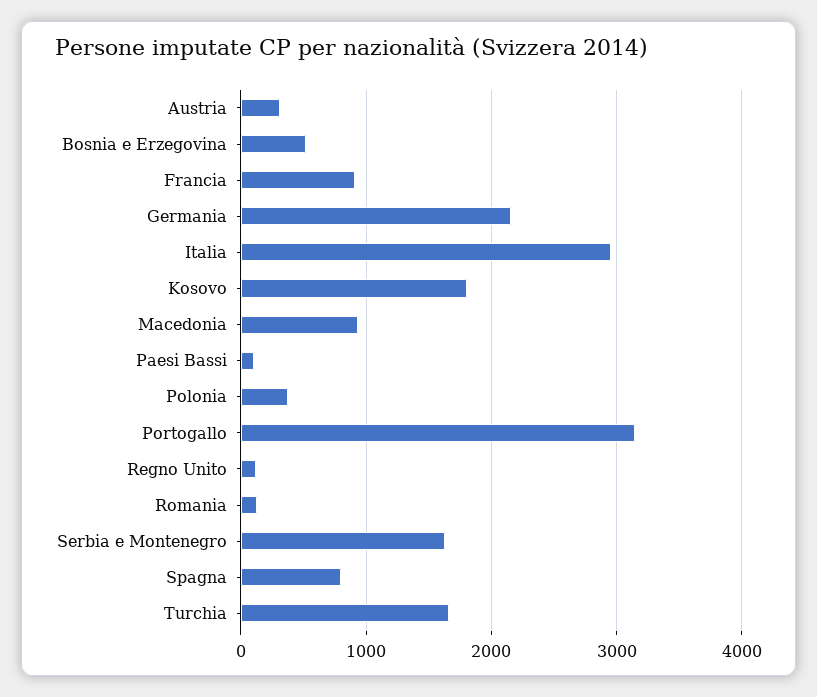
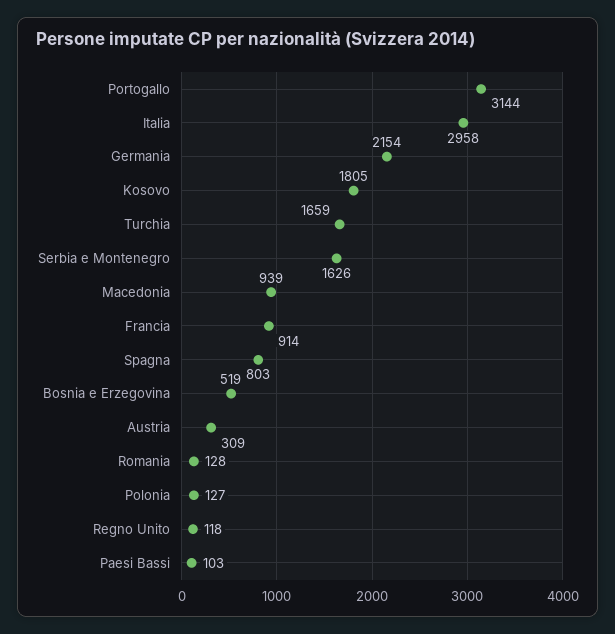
Polonia: 400 -> 127

